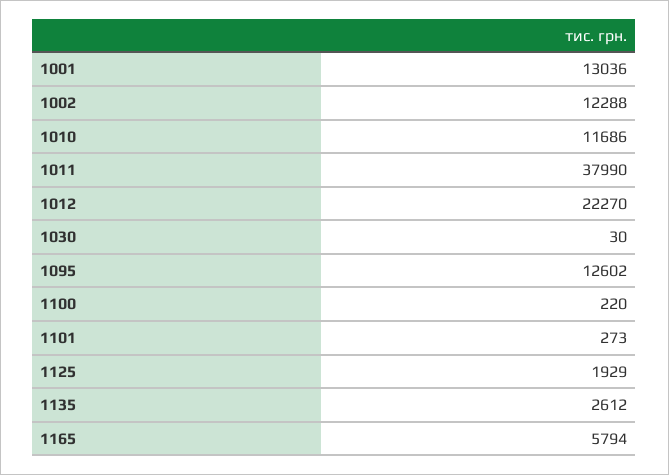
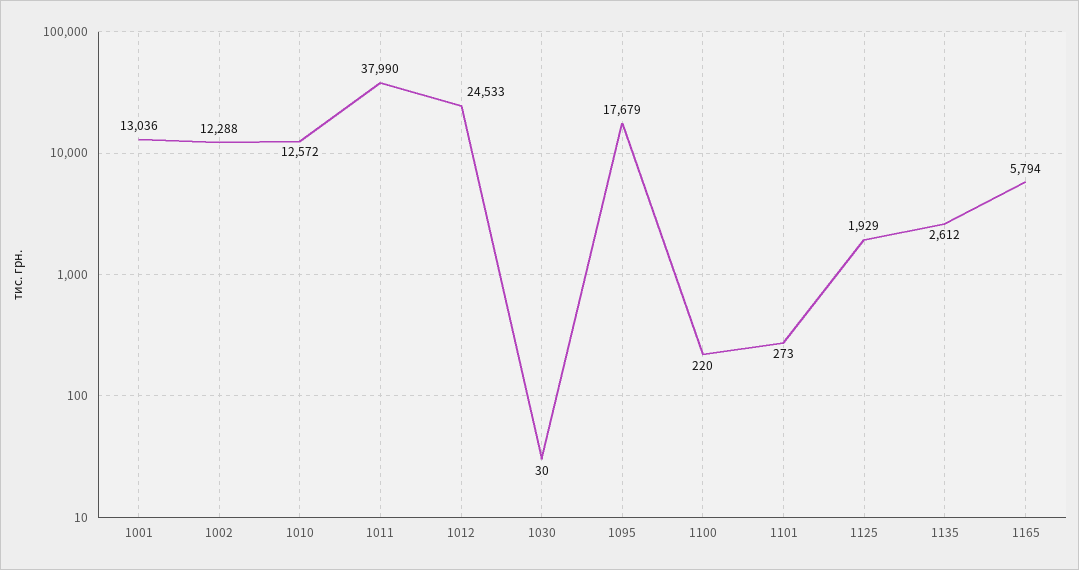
1010: 11686 -> 12572
1012: 22270 -> 24533
1095: 12602 -> 17679

